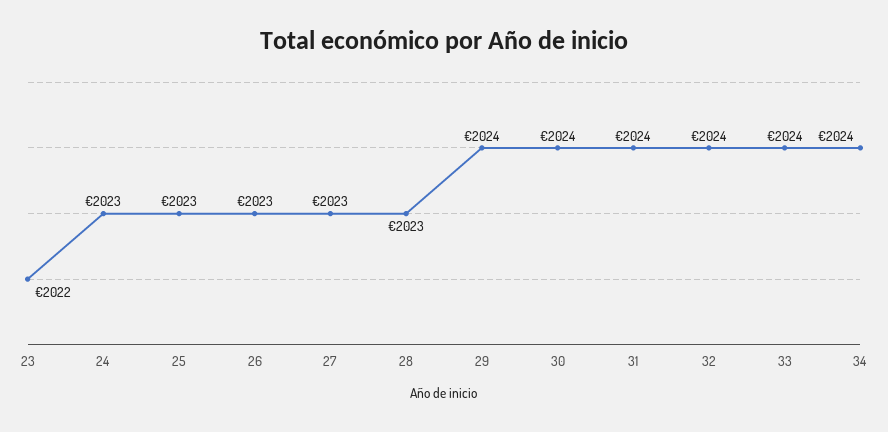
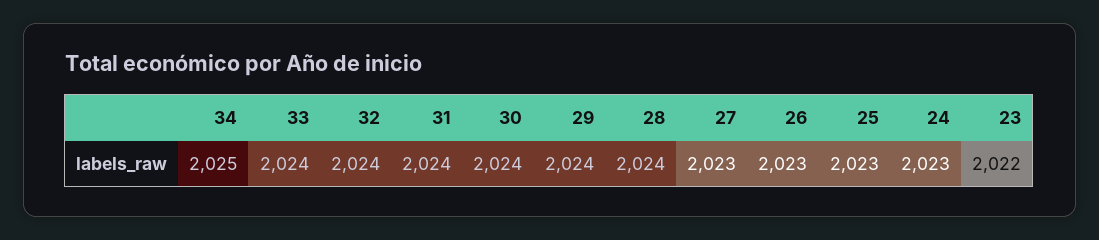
28: 2023 -> 2024
34: 2024 -> 2025

